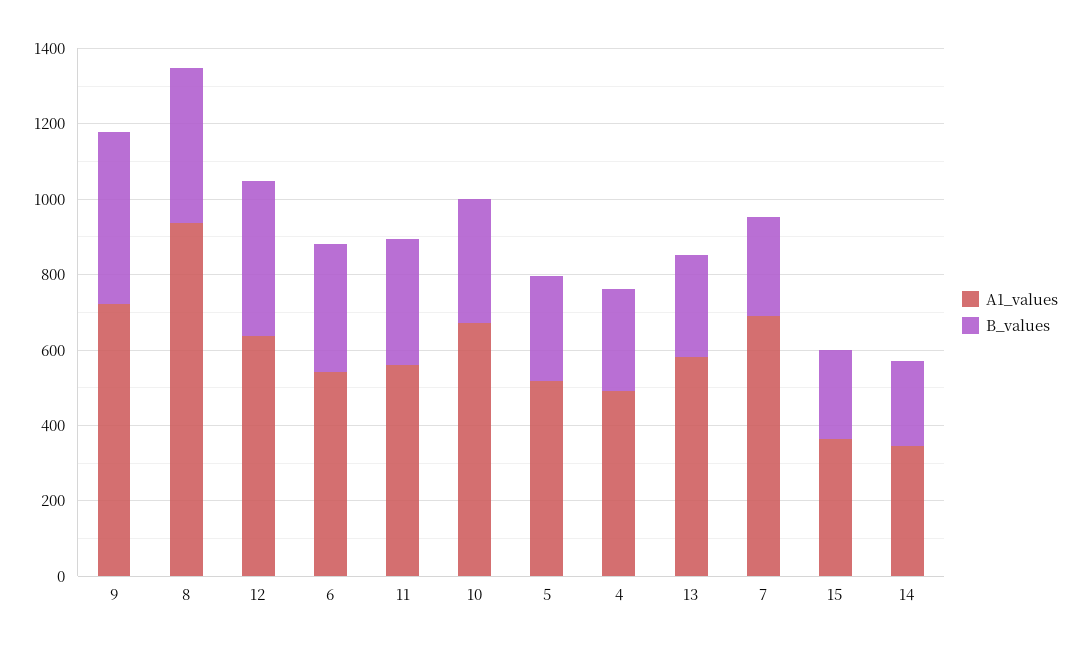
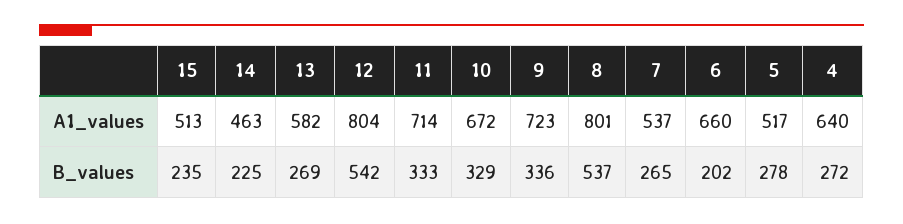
B_values, 9: 450 -> 336
A1_values, 8: 950 -> 801
B_values, 8: 400 -> 537
A1_values, 12: 650 -> 804
B_values, 12: 400 -> 542
A1_values, 6: 550 -> 660
B_values, 6: 350 -> 202
A1_values, 11: 550 -> 714
A1_values, 4: 500 -> 640
A1_values, 7: 700 -> 537
A1_values, 15: 350 -> 513
A1_values, 14: 350 -> 463

